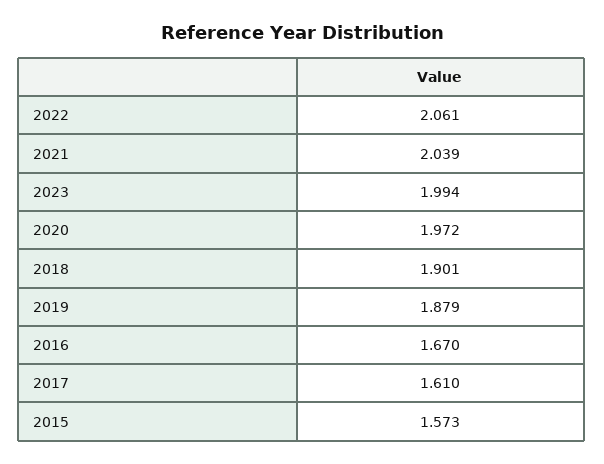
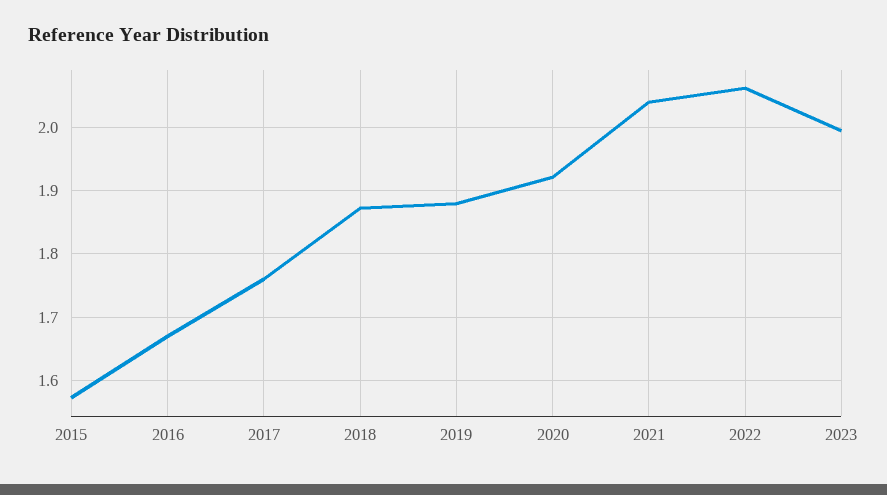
2020: 1.972 -> 1.92
2018: 1.901 -> 1.87
2017: 1.61 -> 1.76

